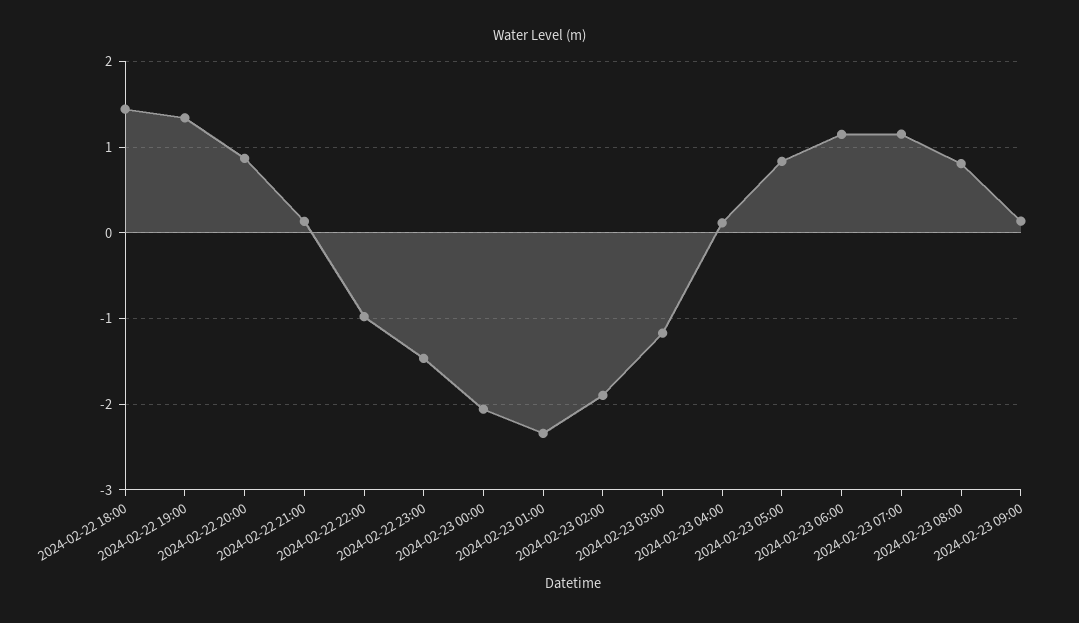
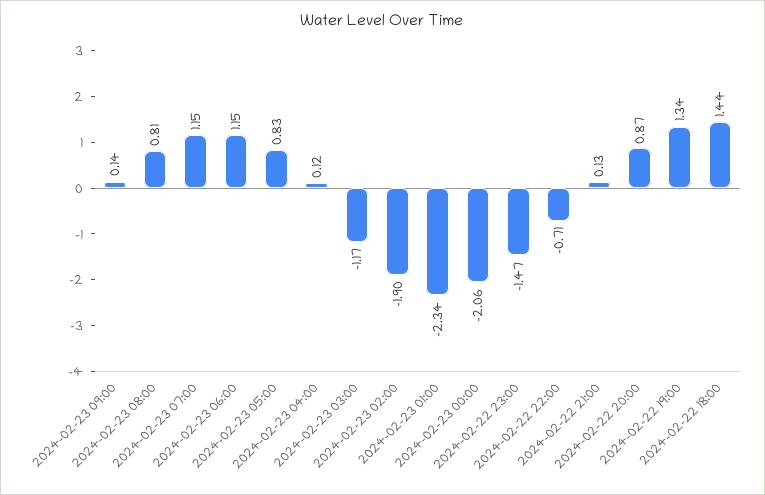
2024-02-22 22:00: -1 -> -0.71

